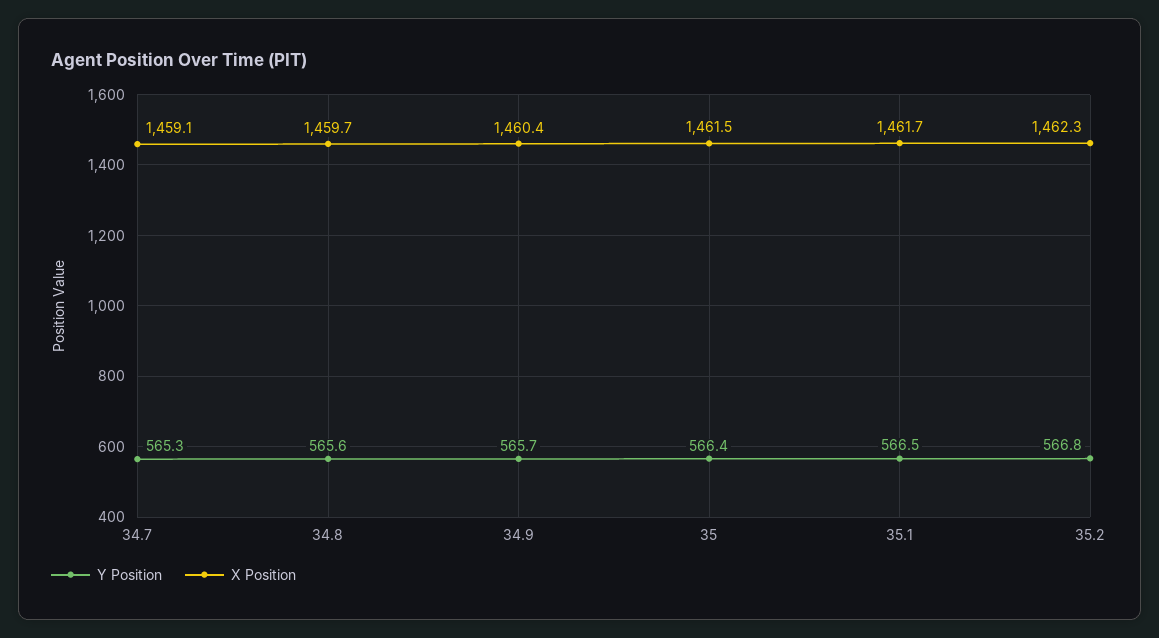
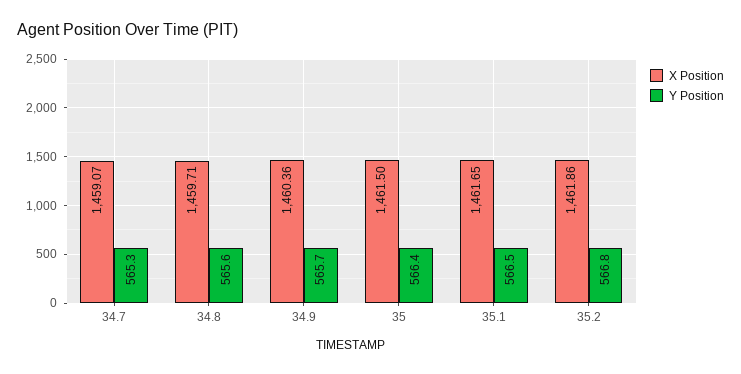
X Position, 35.2: 1462.3 -> 1461.86

